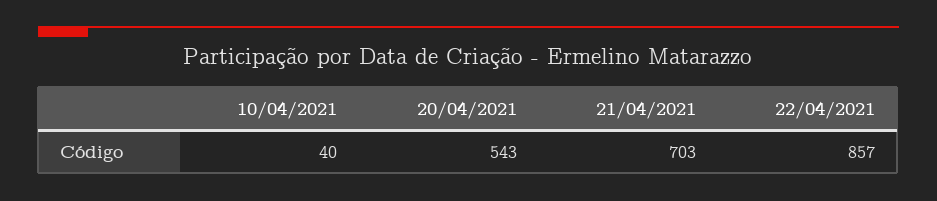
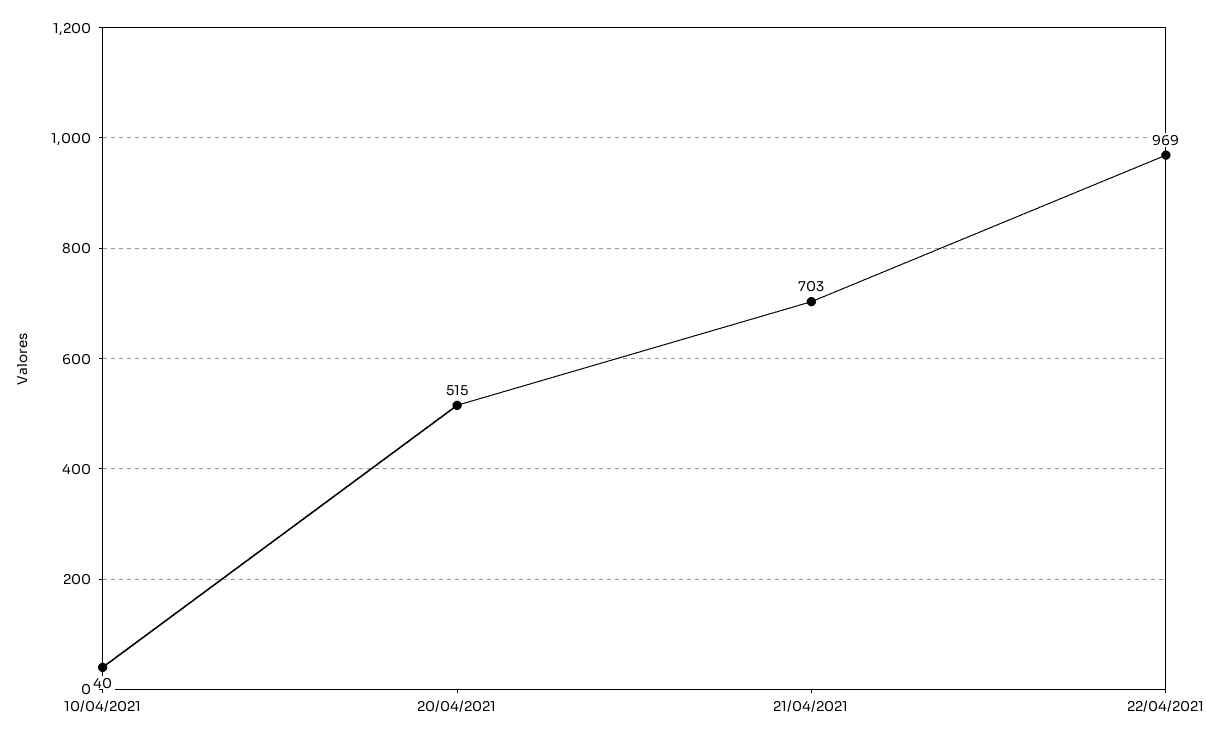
20/04/2021: 543 -> 515
22/04/2021: 857 -> 969

